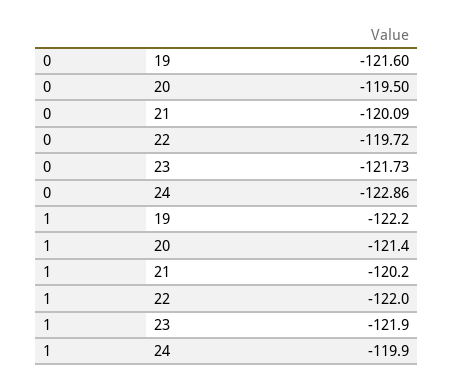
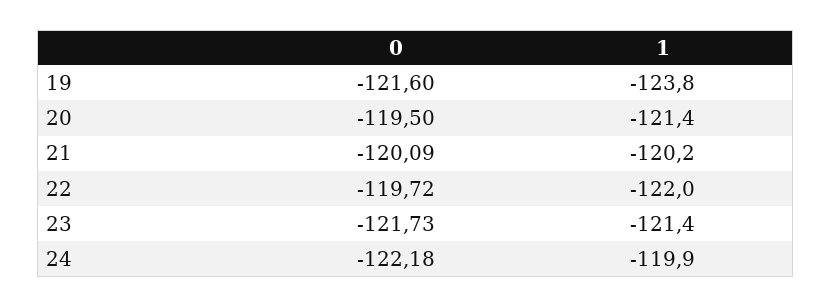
0, 24: -122.86 -> -122.18
1, 19: -122.2 -> -123.8
1, 23: -121.9 -> -121.4

